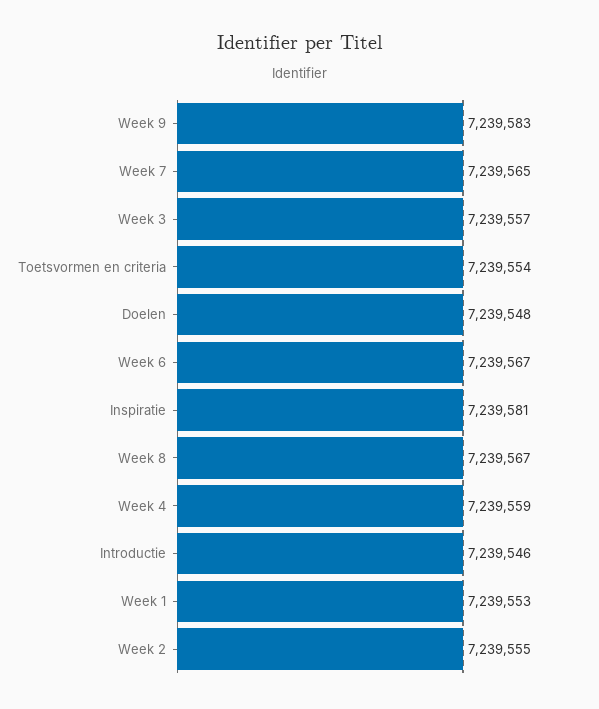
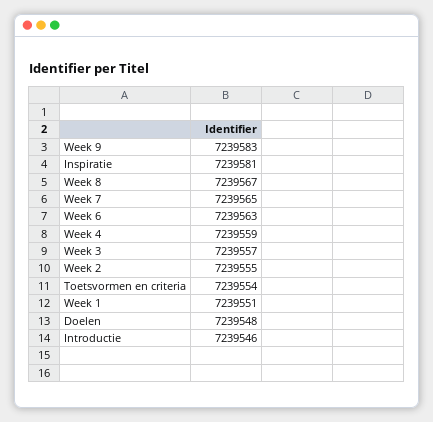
Week 6: 7239567 -> 7239563
Week 1: 7239553 -> 7239551

